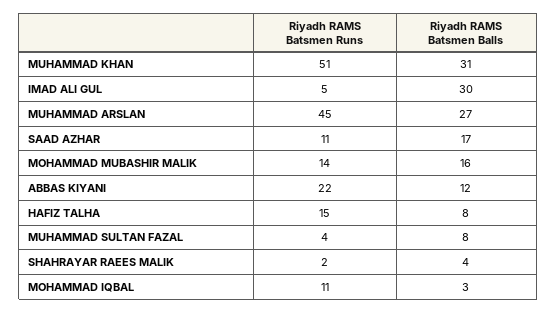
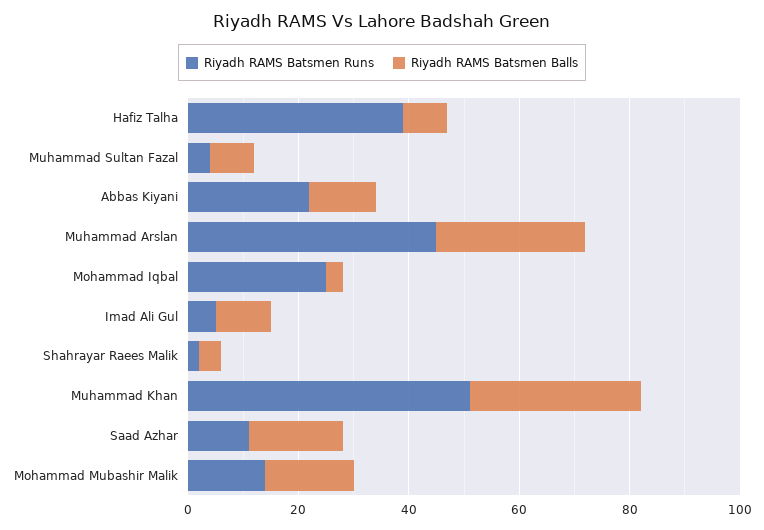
Riyadh RAMS Batsmen Balls, IMAD ALI GUL: 30 -> 10
Riyadh RAMS Batsmen Runs, HAFIZ TALHA: 15 -> 40
Riyadh RAMS Batsmen Runs, MOHAMMAD IQBAL: 11 -> 25

